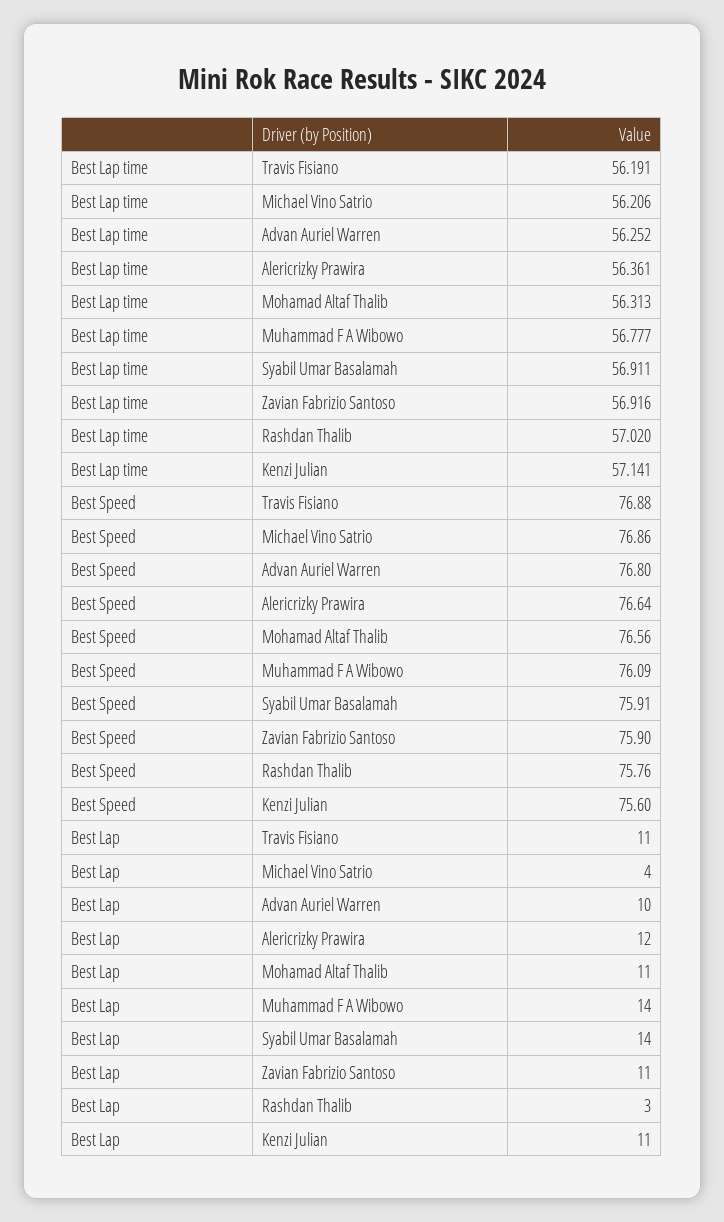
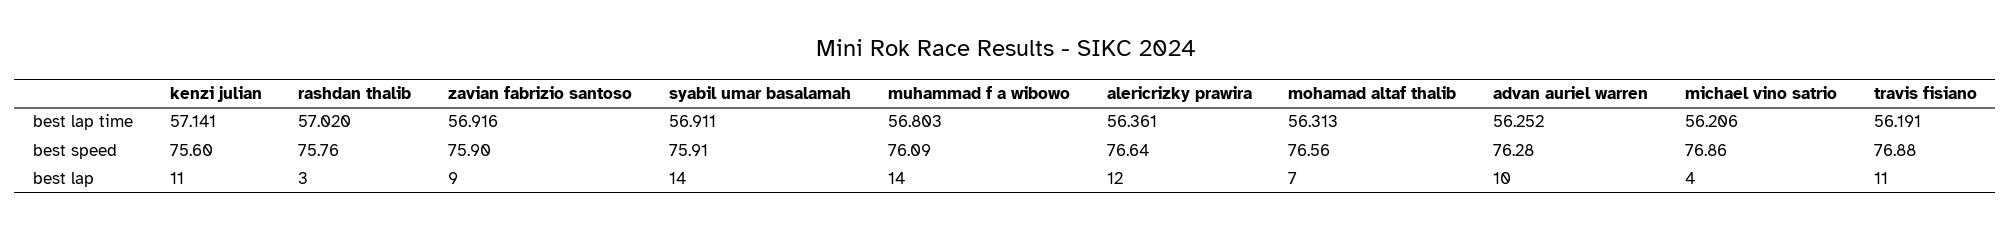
Best Lap time, Muhammad F A Wibowo: 56.777 -> 56.803
Best Speed, Advan Auriel Warren: 76.8 -> 76.28
Best Lap, Mohamad Altaf Thalib: 11 -> 7
Best Lap, Zavian Fabrizio Santoso: 11 -> 9

